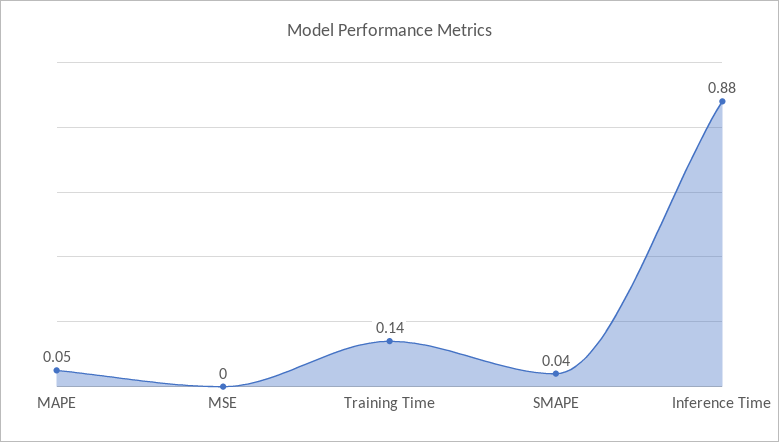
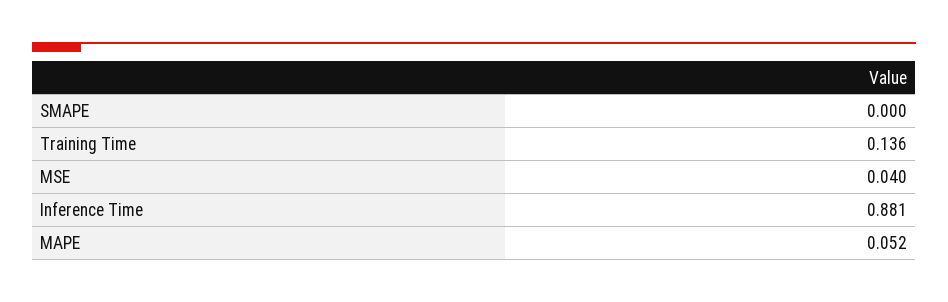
MSE: 0 -> 0.04
SMAPE: 0.04 -> 0

